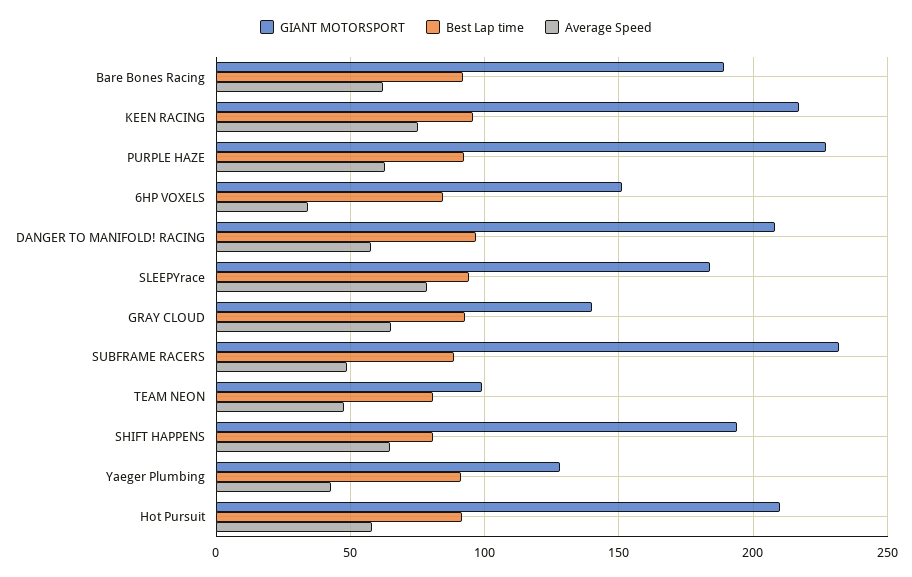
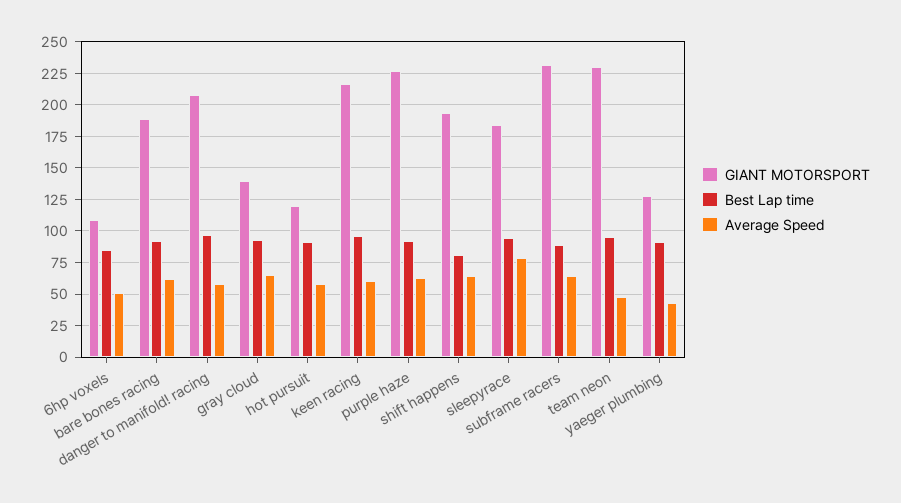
Average Speed, KEEN RACING: 75 -> 60
GIANT MOTORSPORT, 6HP VOXELS: 150 -> 110
Average Speed, 6HP VOXELS: 35 -> 50
Average Speed, SUBFRAME RACERS: 50 -> 65
GIANT MOTORSPORT, TEAM NEON: 100 -> 230
Best Lap time, TEAM NEON: 80 -> 95
GIANT MOTORSPORT, Hot Pursuit: 210 -> 120

